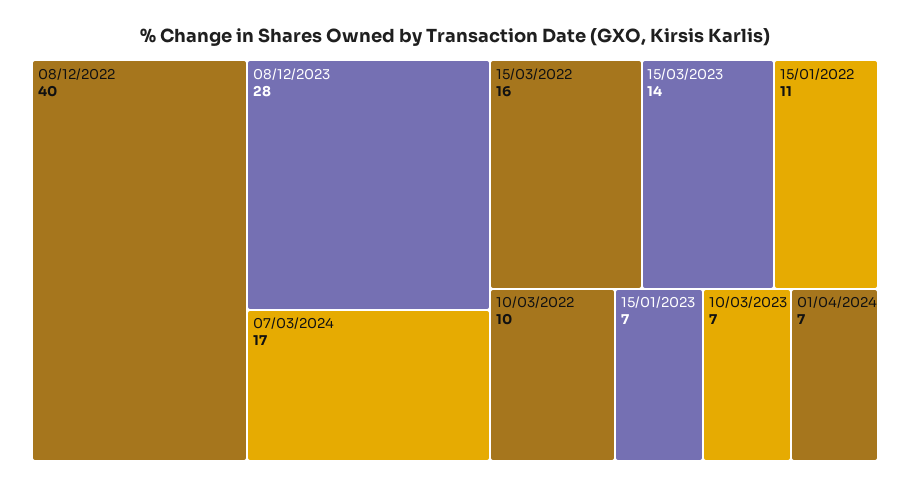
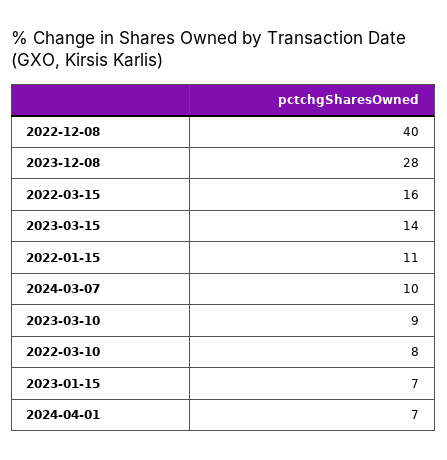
07/03/2024: 17 -> 10
10/03/2022: 10 -> 8
10/03/2023: 7 -> 9

